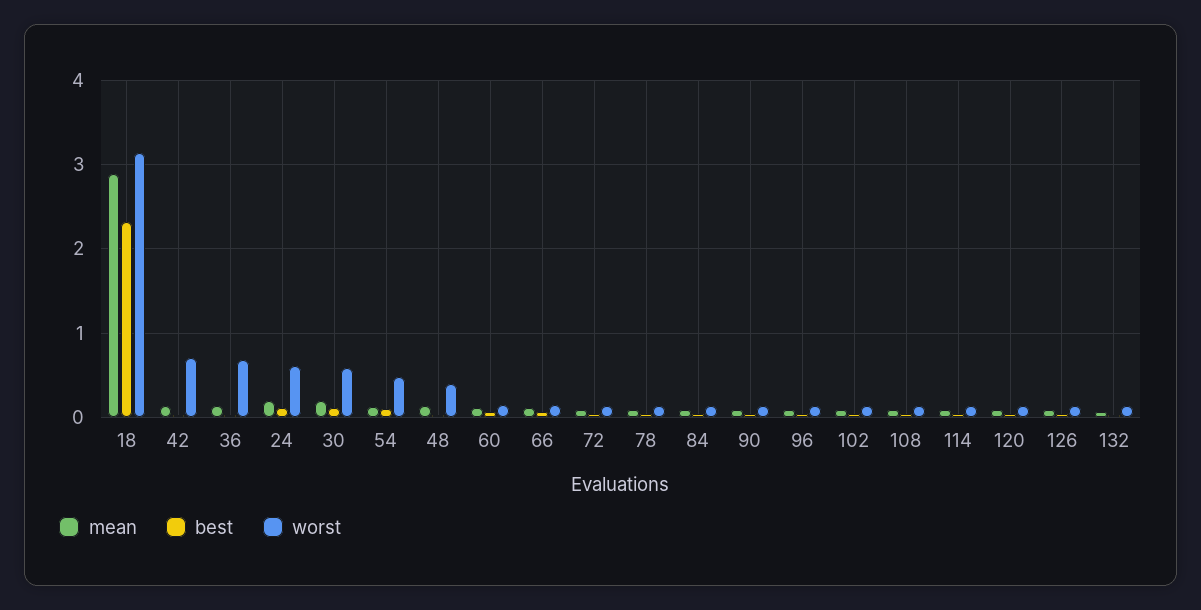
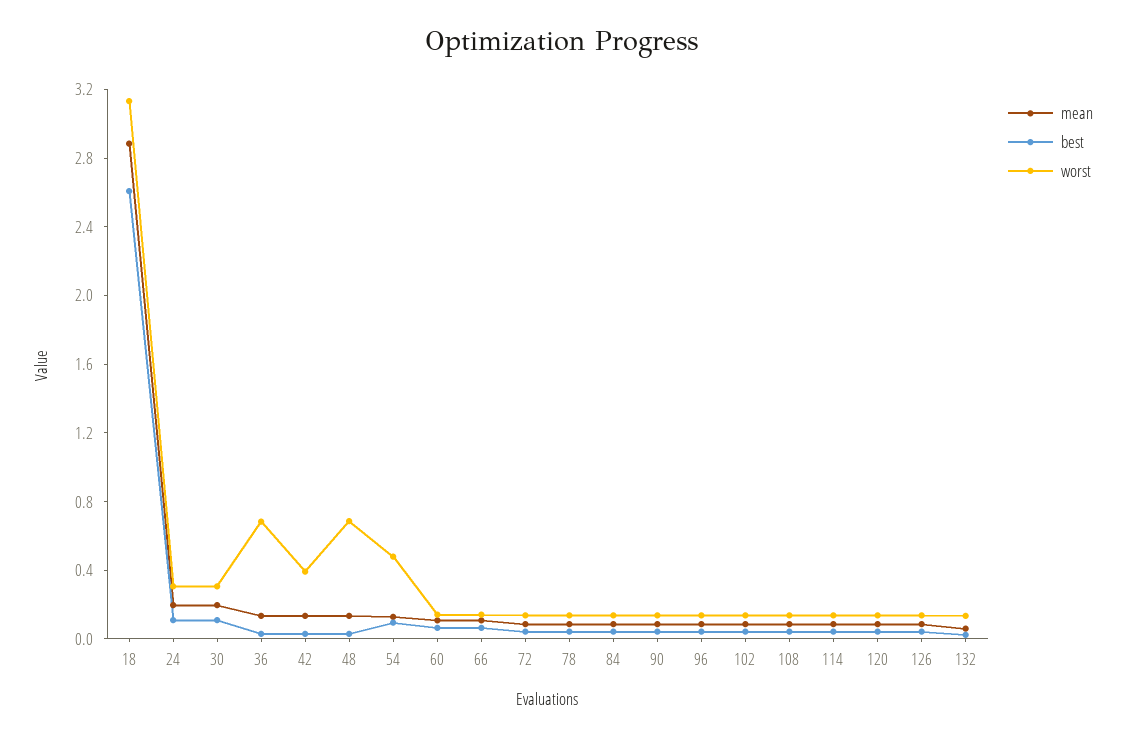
best, 18: 2.3 -> 2.6
worst, 42: 0.7 -> 0.4
worst, 24: 0.6 -> 0.3
worst, 30: 0.6 -> 0.3
worst, 48: 0.4 -> 0.7

